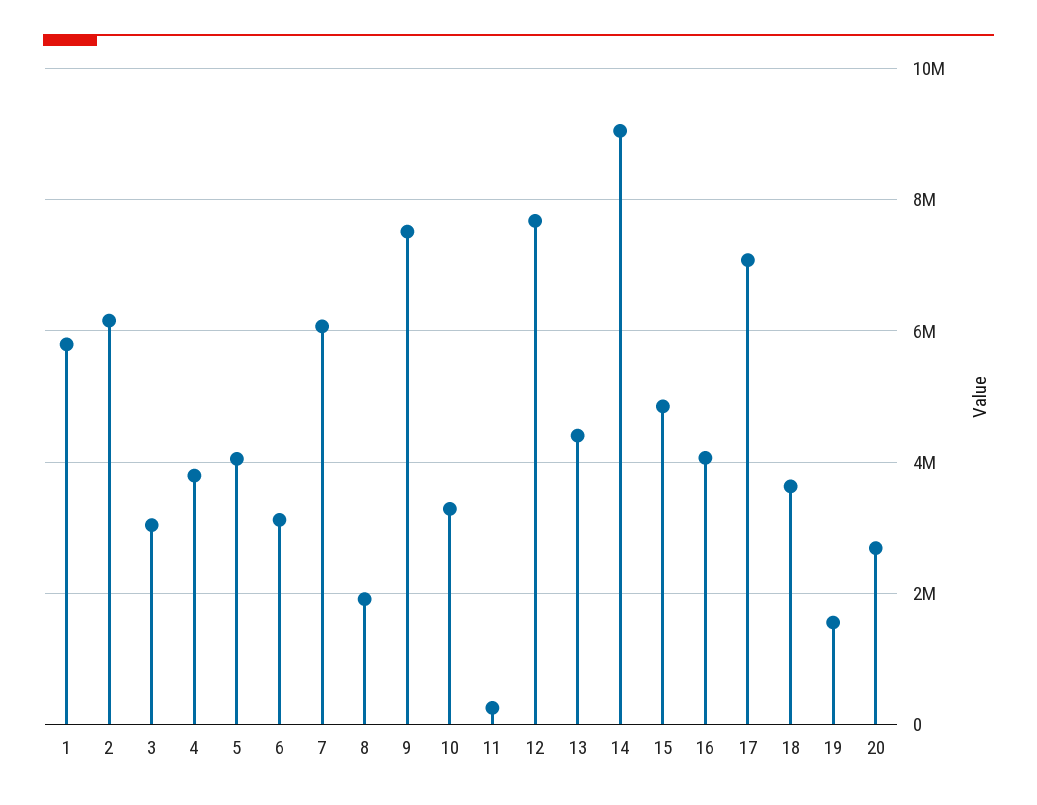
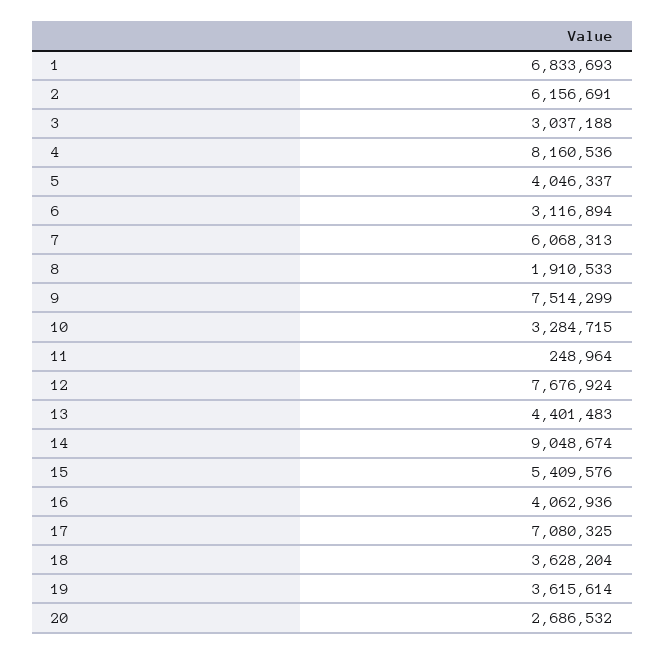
1: 5800000 -> 6833693
4: 3800000 -> 8160536
15: 4800000 -> 5409576
19: 1600000 -> 3615614

